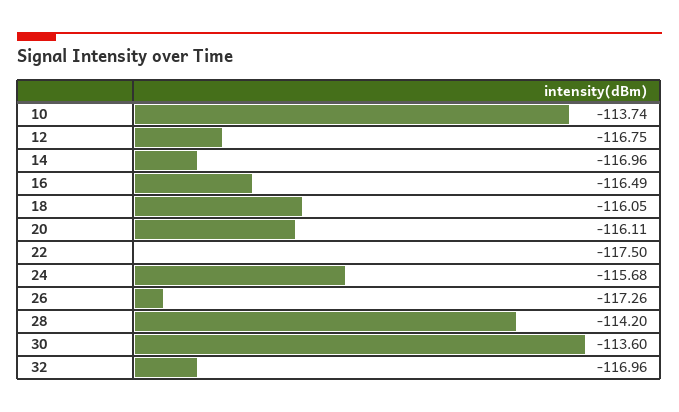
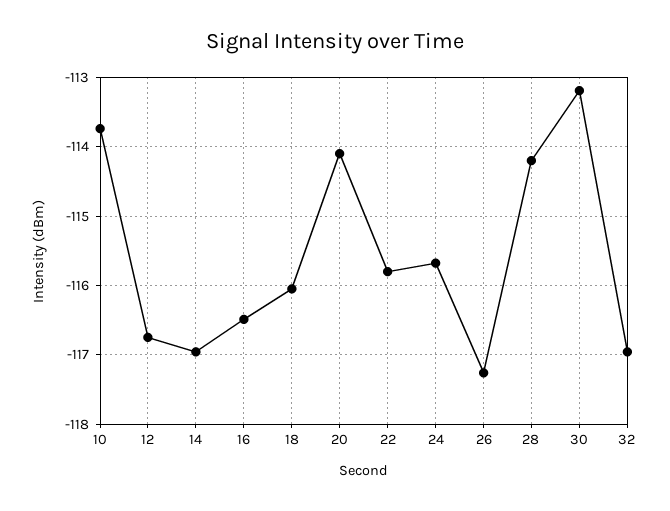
20: -116.11 -> -114.1
22: -117.5 -> -115.8
30: -113.6 -> -113.2

